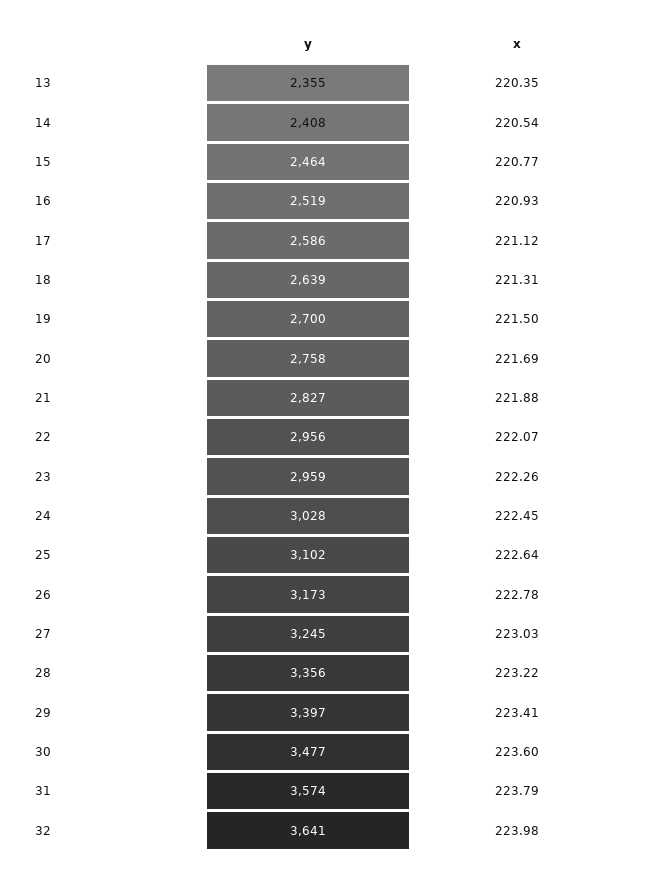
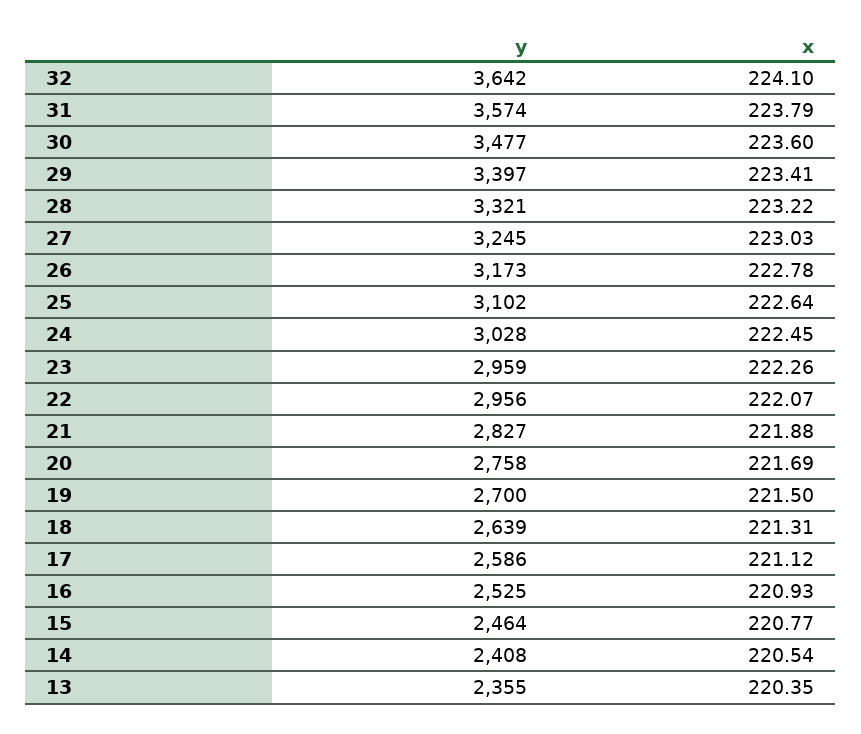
y, 16: 2519 -> 2525
y, 28: 3356 -> 3321
y, 32: 3641 -> 3642
x, 32: 223.98 -> 224.1

